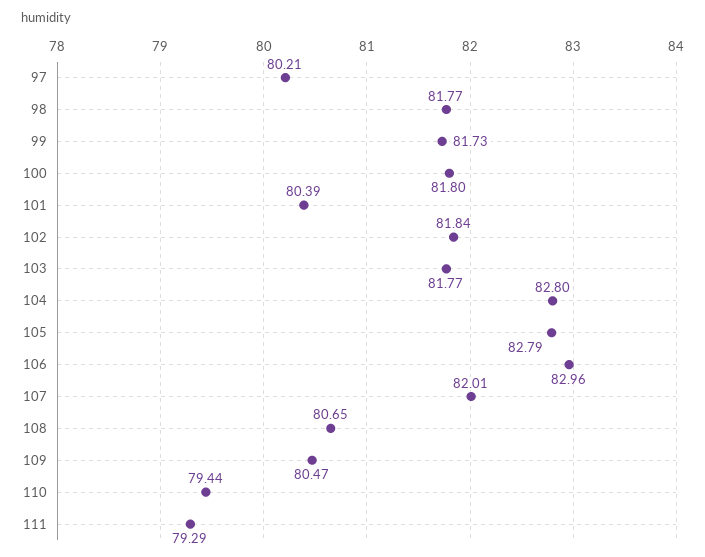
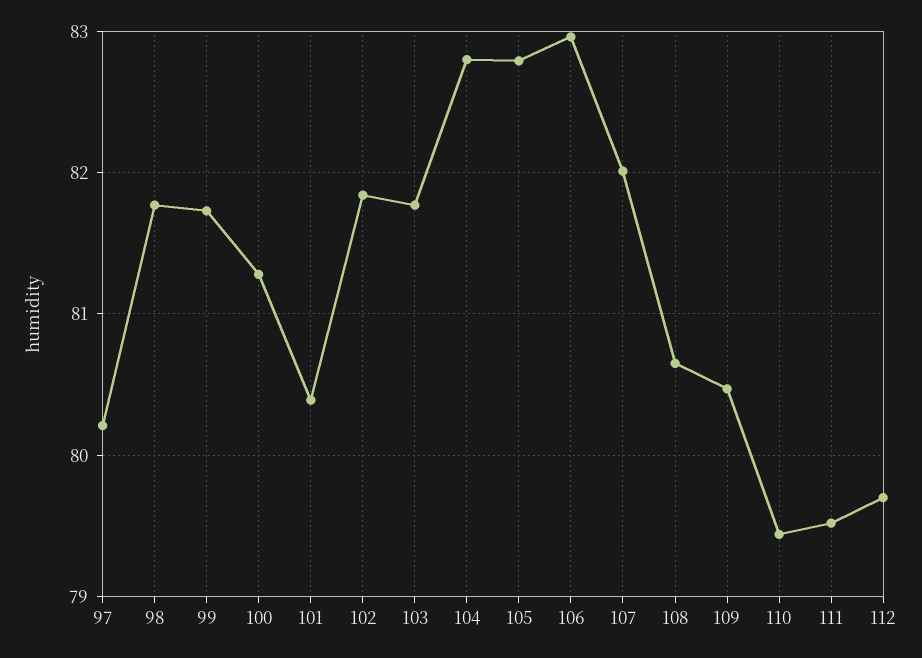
100: 81.8 -> 81.3
111: 79.29 -> 79.5
112: none -> 79.7

